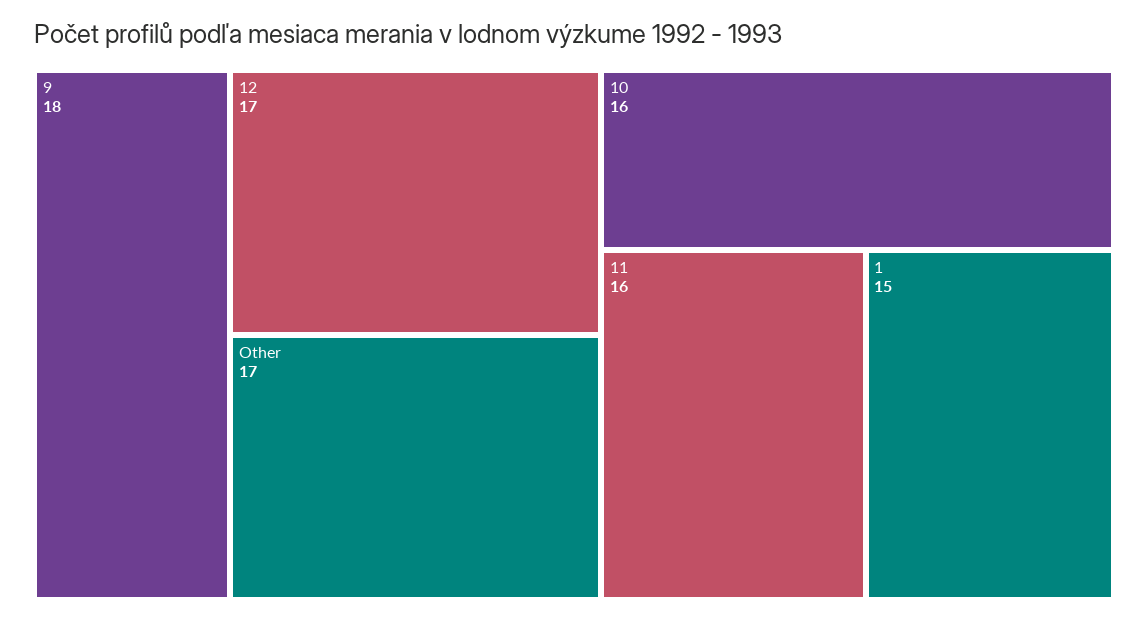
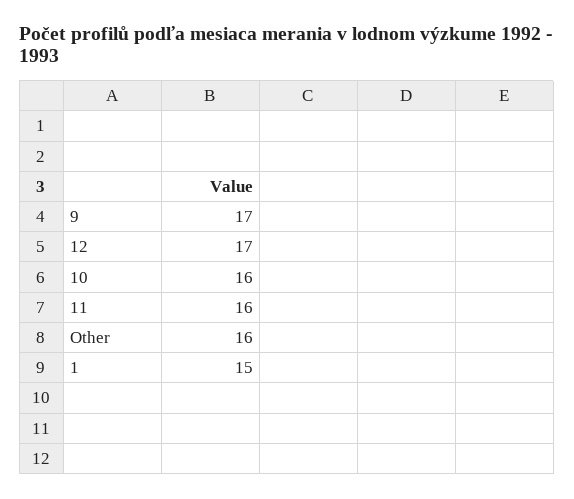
9: 18 -> 17
Other: 17 -> 16

